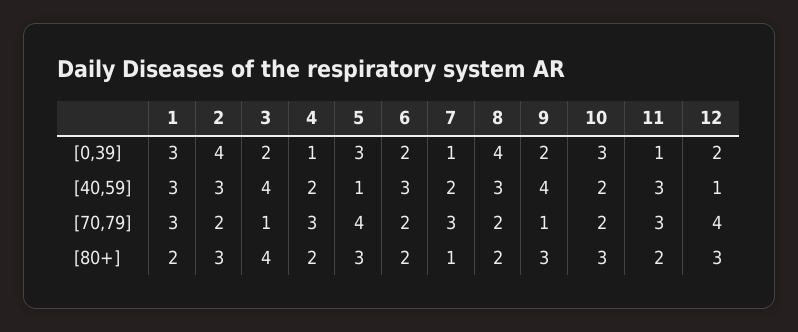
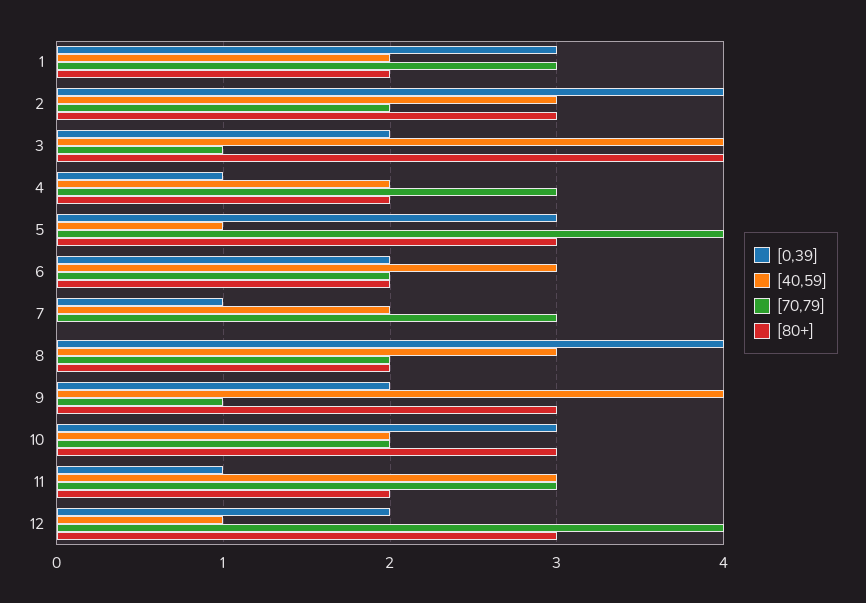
[40,59], 1: 3 -> 2
[80+], 7: 1 -> 0

